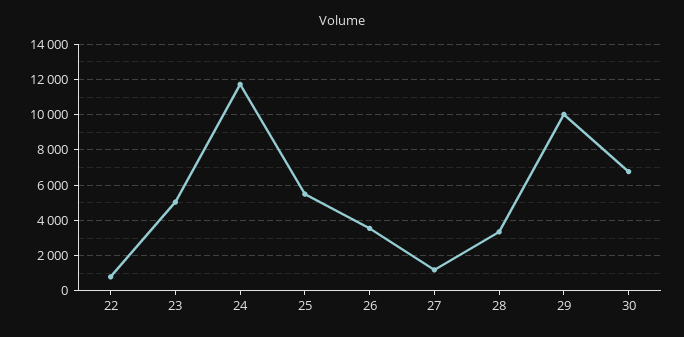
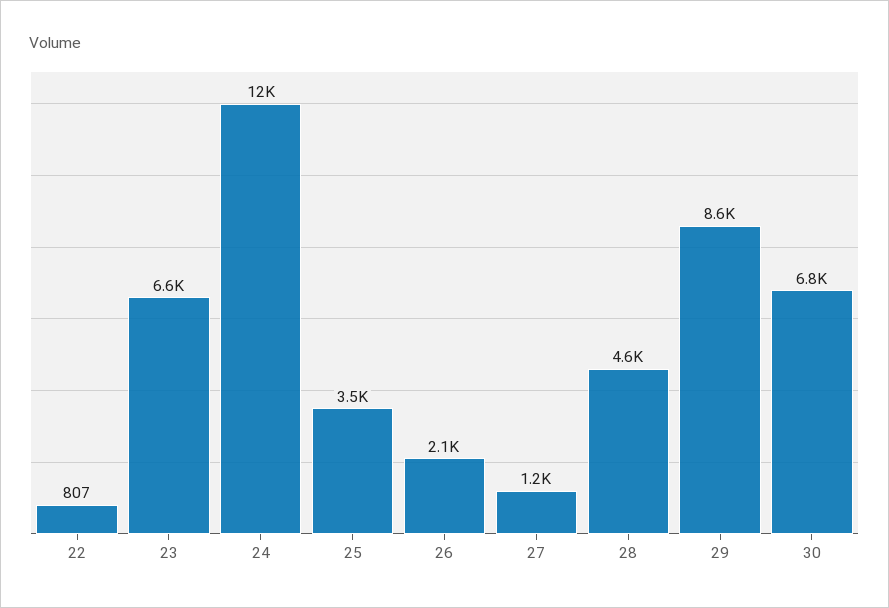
23: 5000 -> 6600
25: 5500 -> 3500
26: 3500 -> 2100
28: 3500 -> 4600
29: 10000 -> 8600

